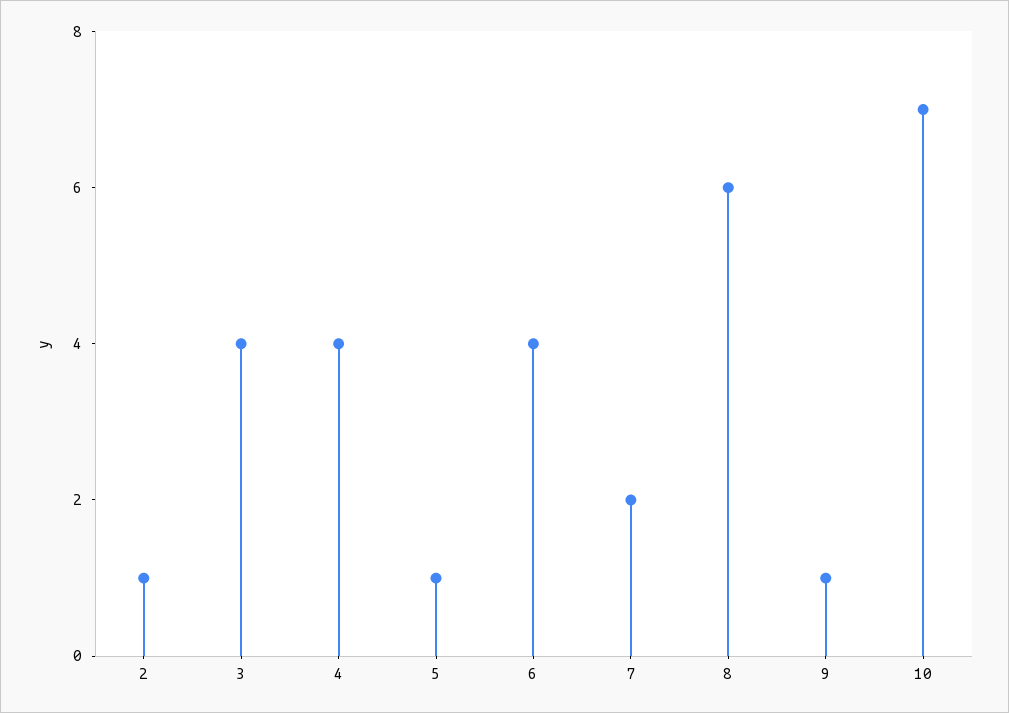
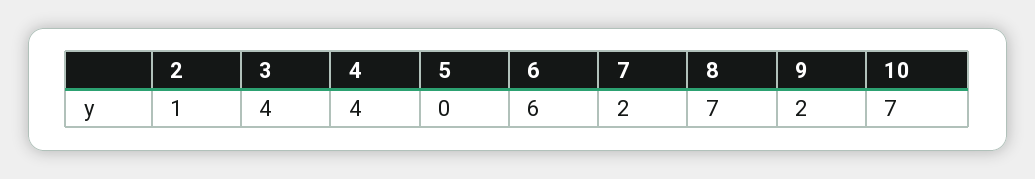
5: 1 -> 0
6: 4 -> 6
8: 6 -> 7
9: 1 -> 2

